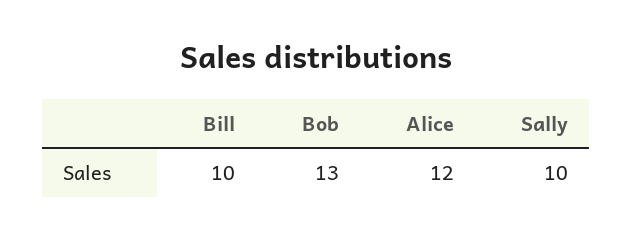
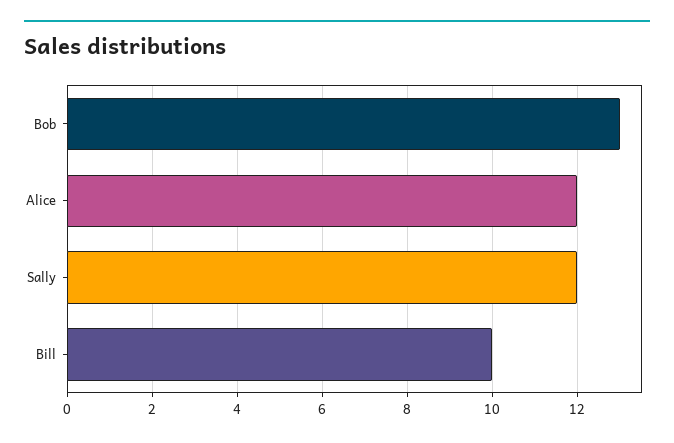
Sally: 10 -> 12

